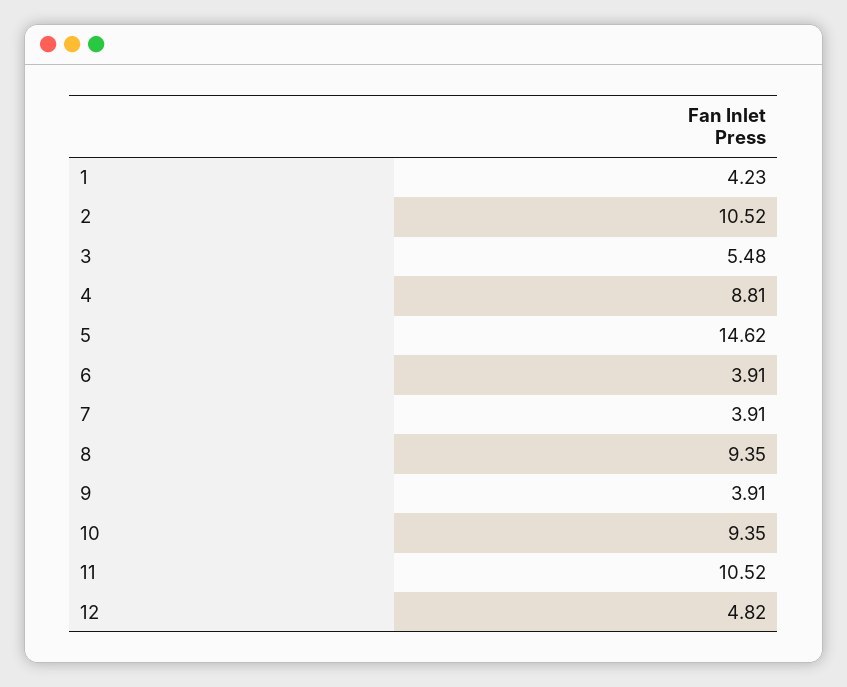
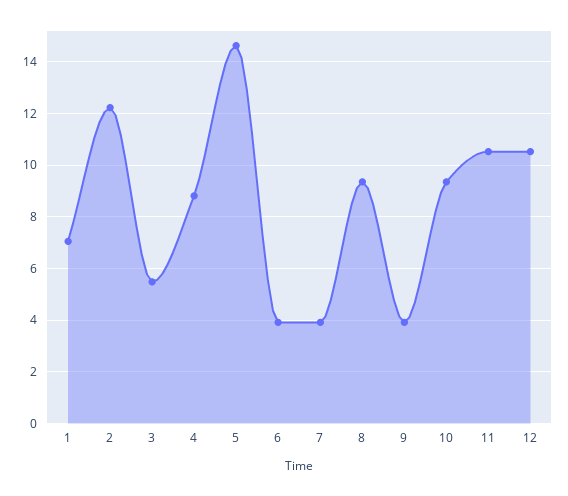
1: 4.23 -> 7
2: 10.52 -> 12.25
12: 4.82 -> 10.5

